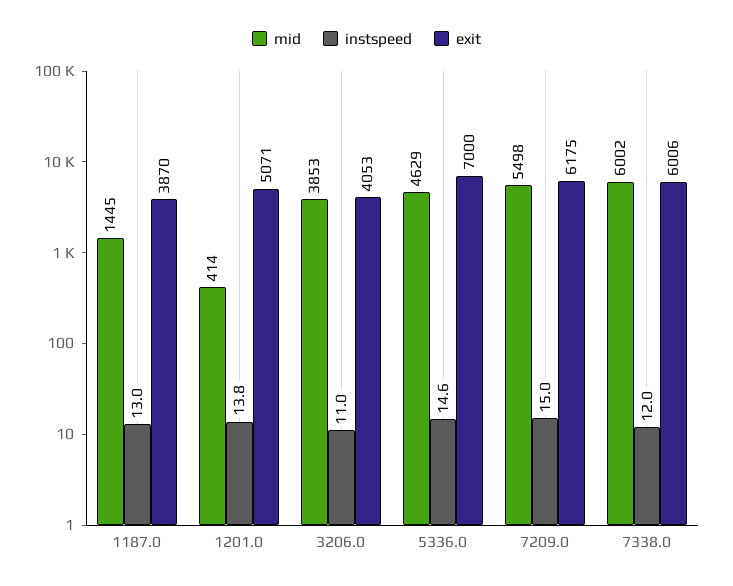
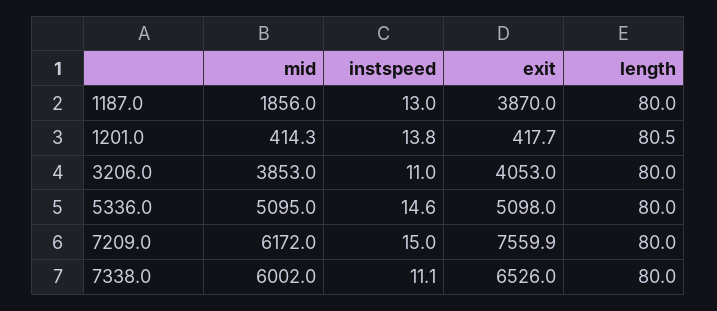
mid, 1187.0: 1445 -> 1856
exit, 1201.0: 5071 -> 417.7
mid, 5336.0: 4629 -> 5095
exit, 5336.0: 7000 -> 5098
mid, 7209.0: 5498 -> 6172
exit, 7209.0: 6175 -> 7559.9
instspeed, 7338.0: 12 -> 11.1
exit, 7338.0: 6006 -> 6526
length, 1187.0: none -> 80
length, 1201.0: none -> 80.5
length, 3206.0: none -> 80
length, 5336.0: none -> 80
length, 7209.0: none -> 80
length, 7338.0: none -> 80

